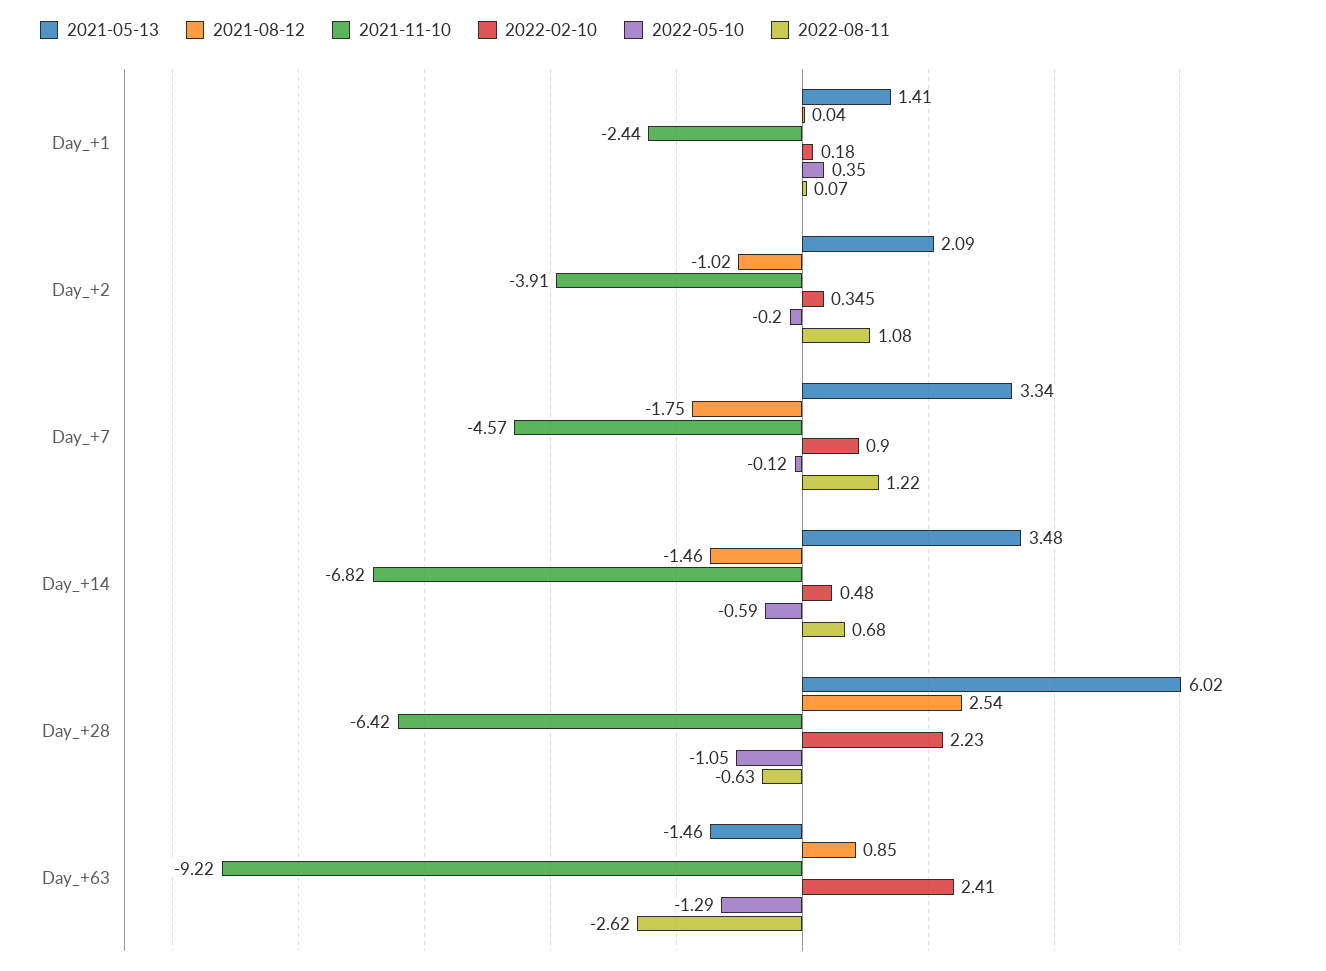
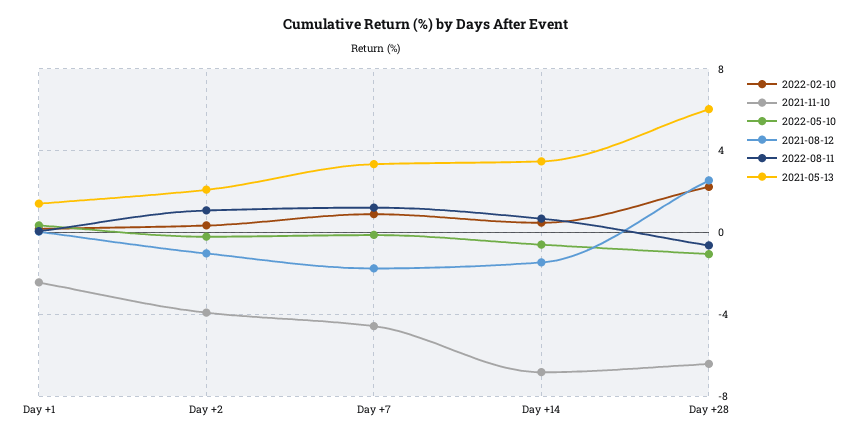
2021-05-13, Day_+63: -1.46 -> none
2021-08-12, Day_+63: 0.85 -> none
2021-11-10, Day_+63: -9.22 -> none
2022-02-10, Day_+63: 2.41 -> none
2022-05-10, Day_+63: -1.29 -> none
2022-08-11, Day_+63: -2.62 -> none

